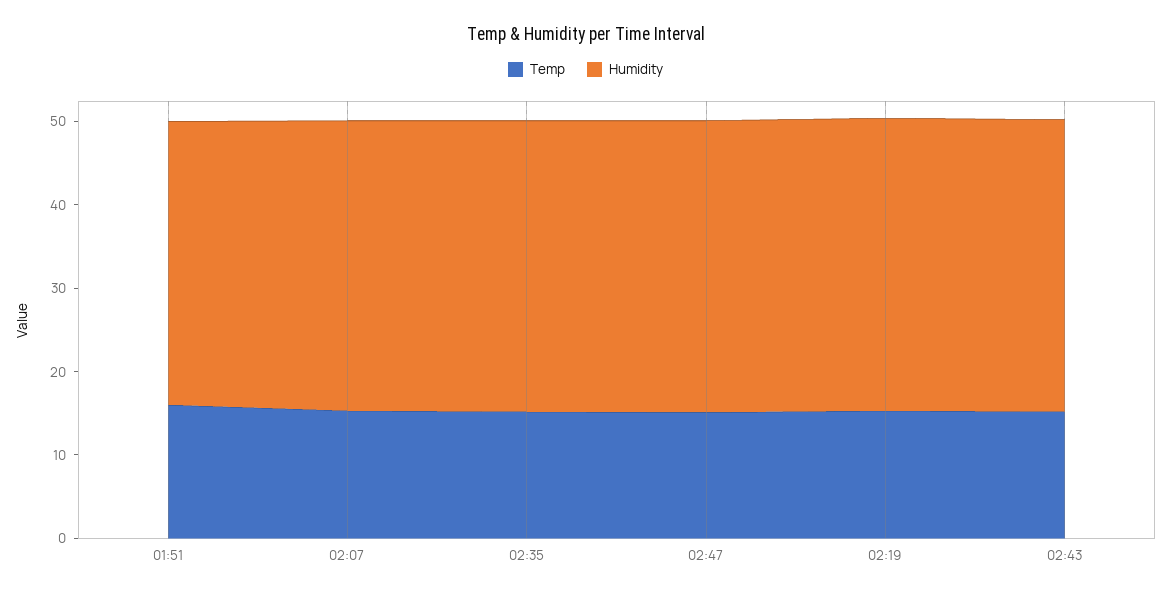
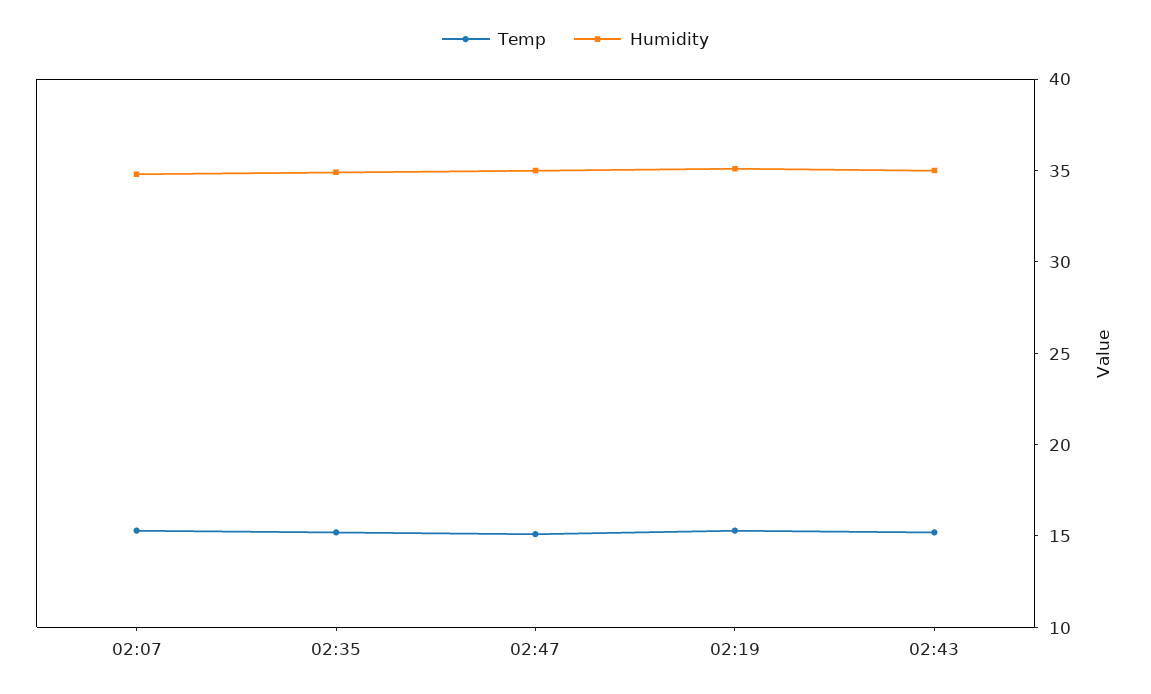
Temp, 01:51: 16 -> none
Humidity, 01:51: 34 -> none

